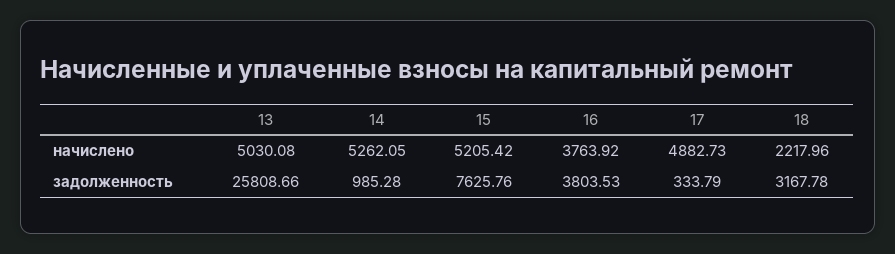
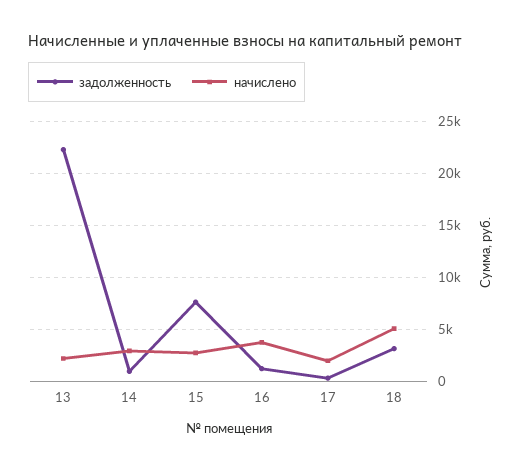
начислено, 13: 5030.08 -> 2000
начислено, 14: 5262.05 -> 3000
начислено, 15: 5205.42 -> 3000
начислено, 17: 4882.73 -> 2000
начислено, 18: 2217.96 -> 5000
задолженность, 13: 25808.66 -> 22000
задолженность, 16: 3803.53 -> 1000

